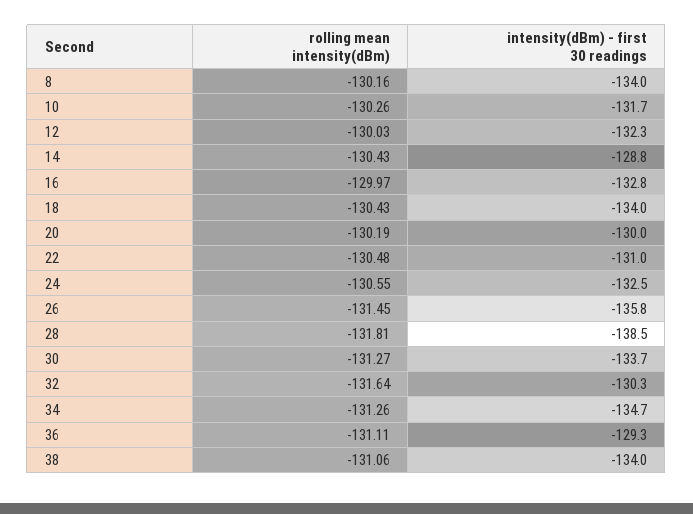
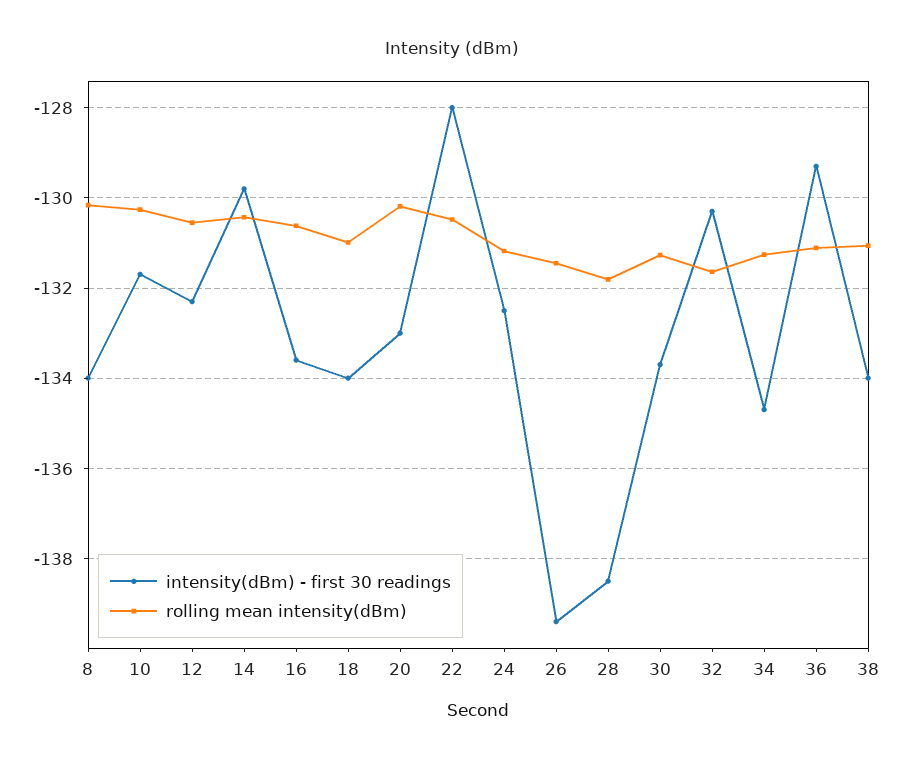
rolling mean intensity(dBm), 12: -130.03 -> -130.6
intensity(dBm) - first 30 readings, 14: -128.8 -> -129.8
rolling mean intensity(dBm), 16: -129.97 -> -130.6
intensity(dBm) - first 30 readings, 16: -132.8 -> -133.6
rolling mean intensity(dBm), 18: -130.43 -> -131
intensity(dBm) - first 30 readings, 20: -130 -> -133
intensity(dBm) - first 30 readings, 22: -131 -> -128
rolling mean intensity(dBm), 24: -130.55 -> -131.2
intensity(dBm) - first 30 readings, 26: -135.8 -> -139.4

